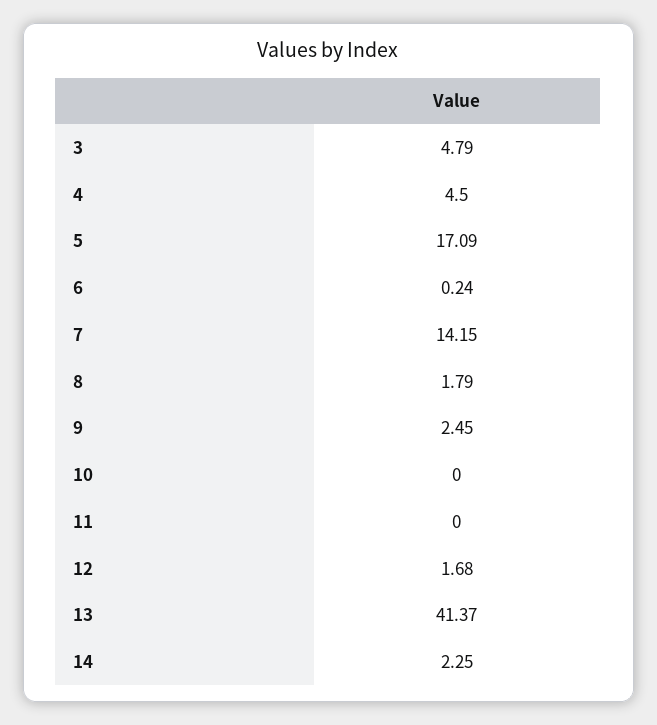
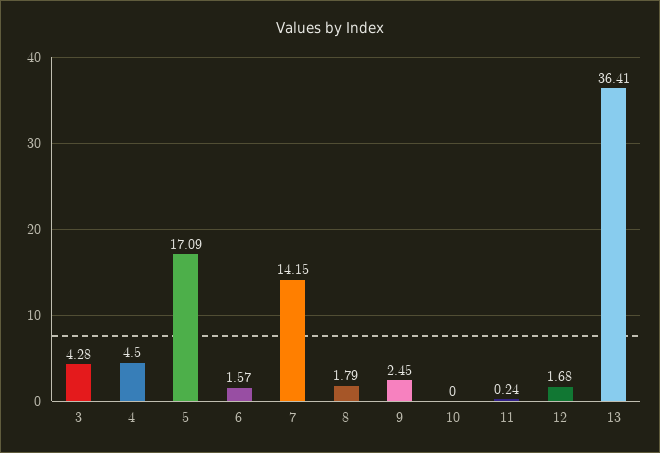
3: 4.79 -> 4.28
6: 0.24 -> 1.57
11: 0 -> 0.24
13: 41.37 -> 36.41
14: 2.25 -> none

